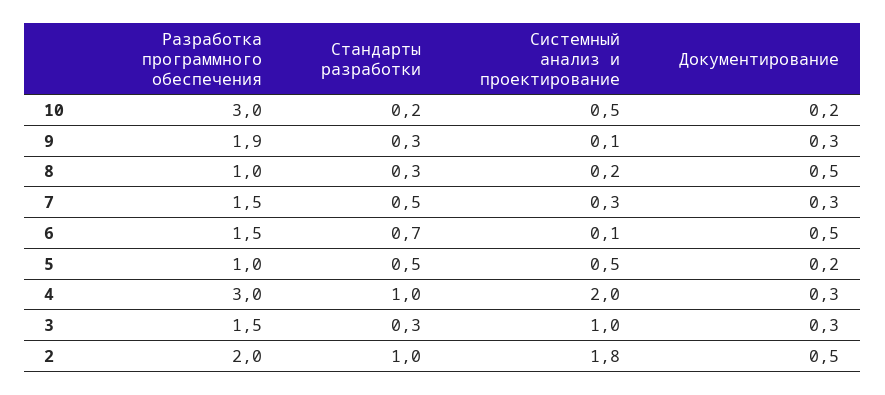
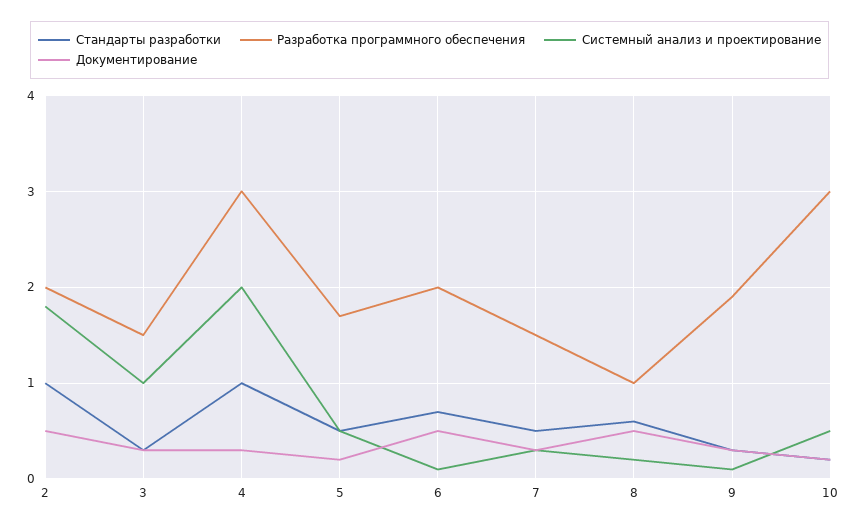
Стандарты разработки, 8: 0.3 -> 0.6
Разработка программного обеспечения, 6: 1.5 -> 2
Разработка программного обеспечения, 5: 1 -> 1.7

